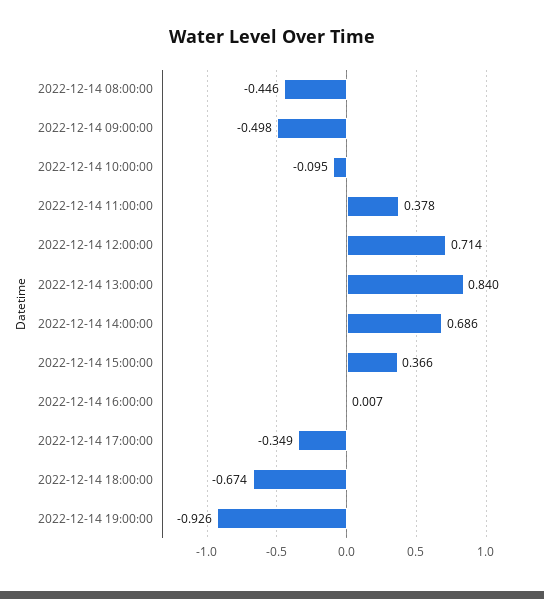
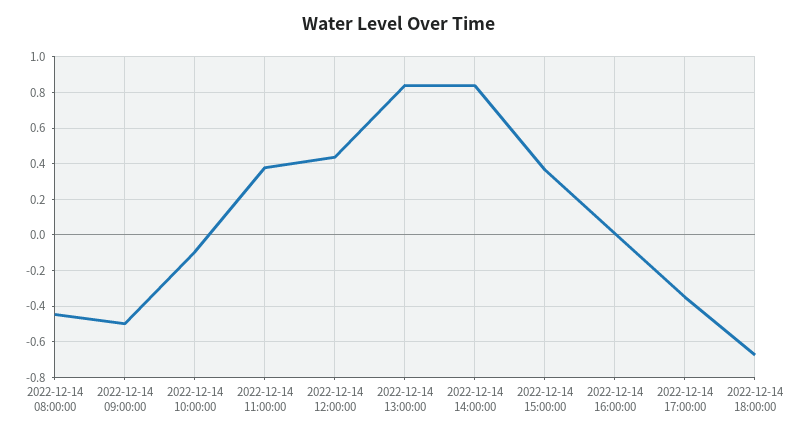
2022-12-14 12:00:00: 0.714 -> 0.45
2022-12-14 14:00:00: 0.686 -> 0.85
2022-12-14 19:00:00: -0.926 -> none

